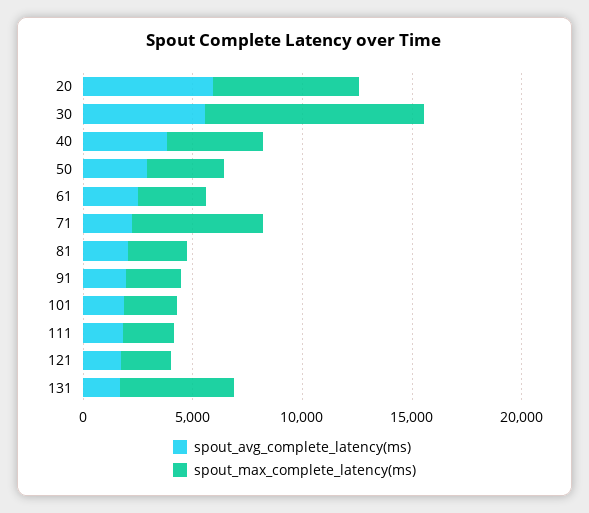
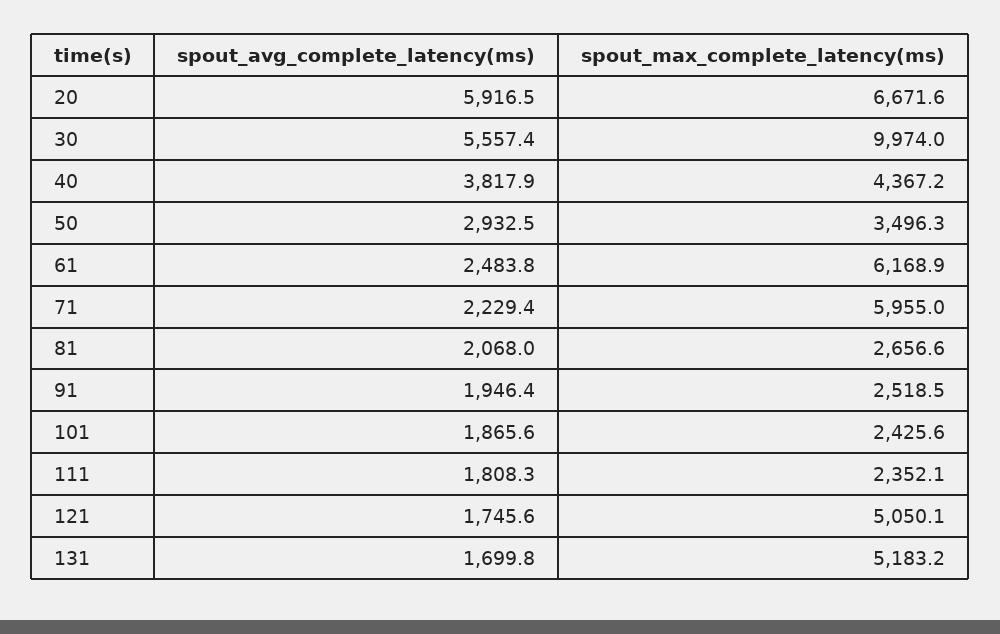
spout_max_complete_latency(ms), 61: 3000 -> 6168.9
spout_max_complete_latency(ms), 121: 2000 -> 5050.1

